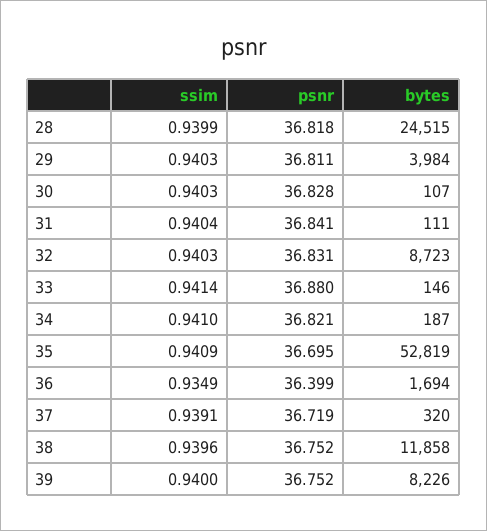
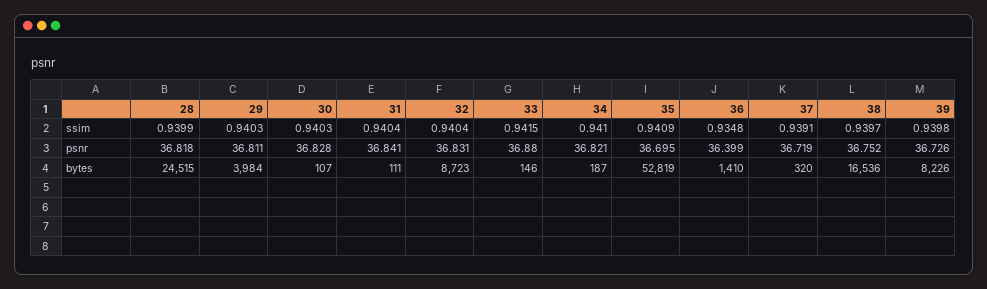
ssim, 32: 0.9403 -> 0.9404
ssim, 33: 0.9414 -> 0.9415
ssim, 36: 0.9349 -> 0.9348
bytes, 36: 1694 -> 1410
ssim, 38: 0.9396 -> 0.9397
bytes, 38: 11858 -> 16536
ssim, 39: 0.94 -> 0.9398
psnr, 39: 36.752 -> 36.726

